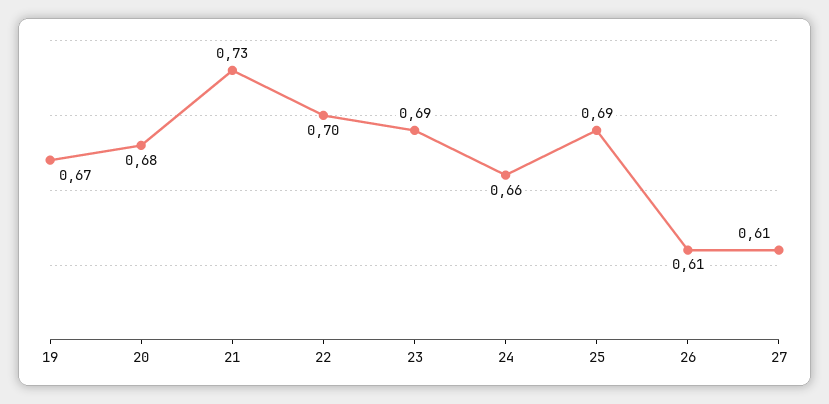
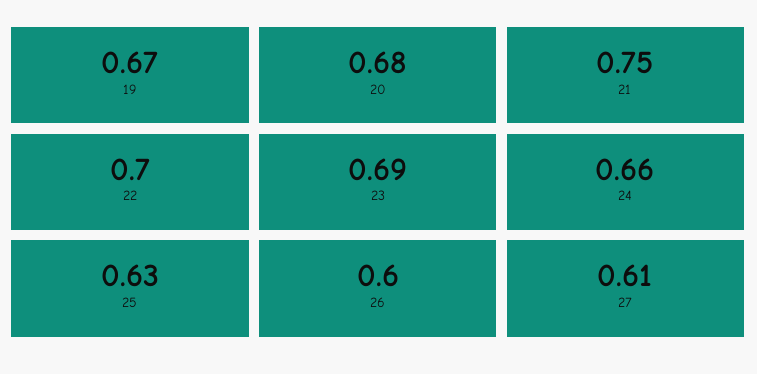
21: 0.73 -> 0.75
25: 0.69 -> 0.63
26: 0.61 -> 0.6

